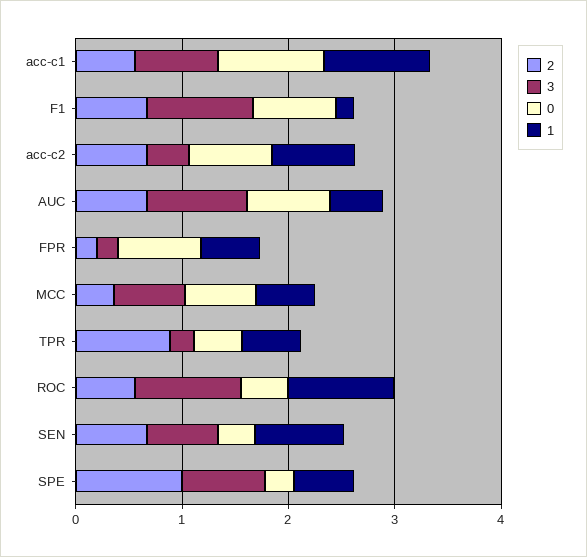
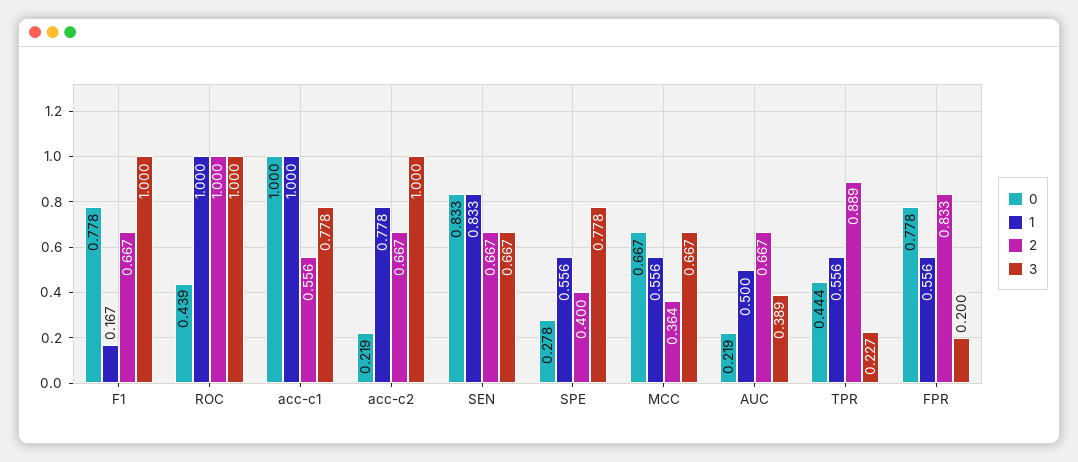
3, acc-c2: 0.4 -> 1
0, acc-c2: 0.8 -> 0.219
3, AUC: 1 -> 0.389
0, AUC: 0.8 -> 0.219
2, FPR: 0.2 -> 0.833
2, ROC: 0.6 -> 1
0, SEN: 0.4 -> 0.833
2, SPE: 1 -> 0.4

